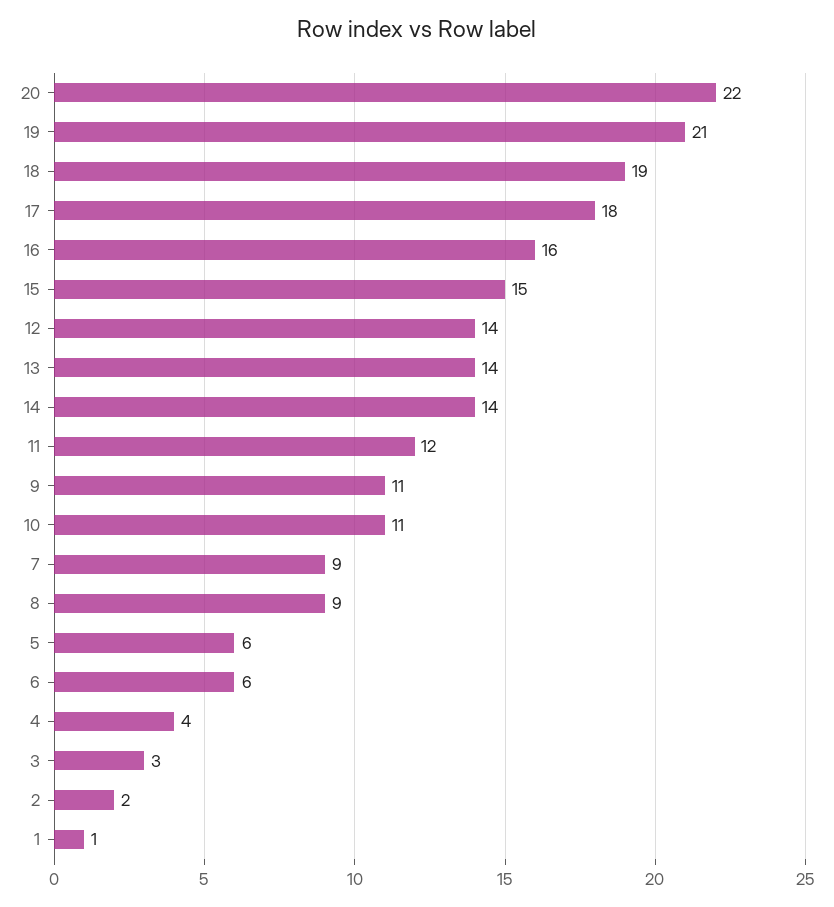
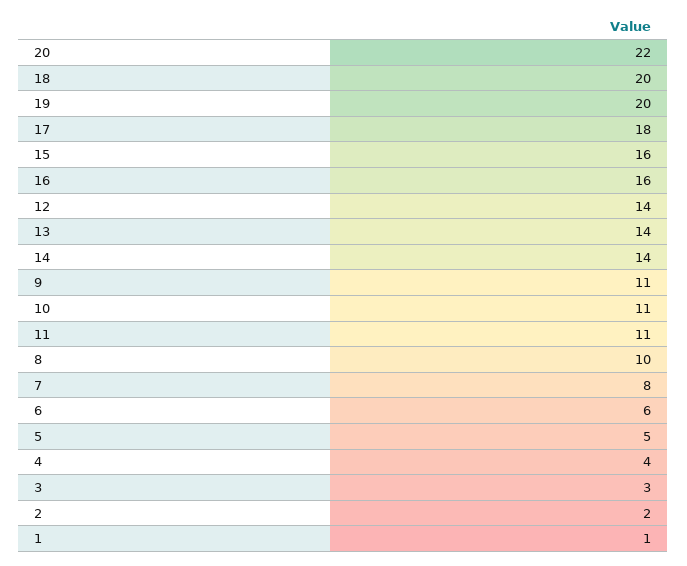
19: 21 -> 20
18: 19 -> 20
15: 15 -> 16
11: 12 -> 11
7: 9 -> 8
8: 9 -> 10
5: 6 -> 5

